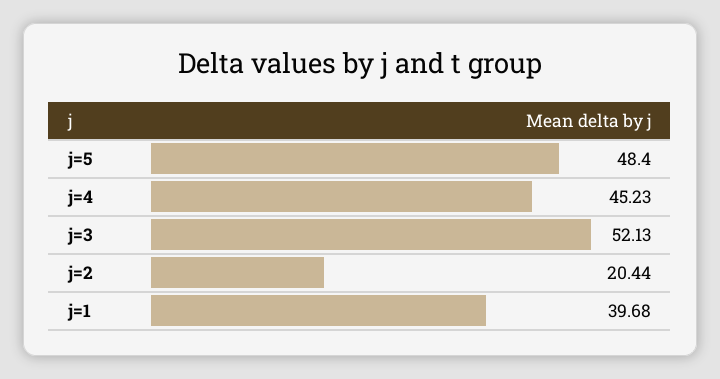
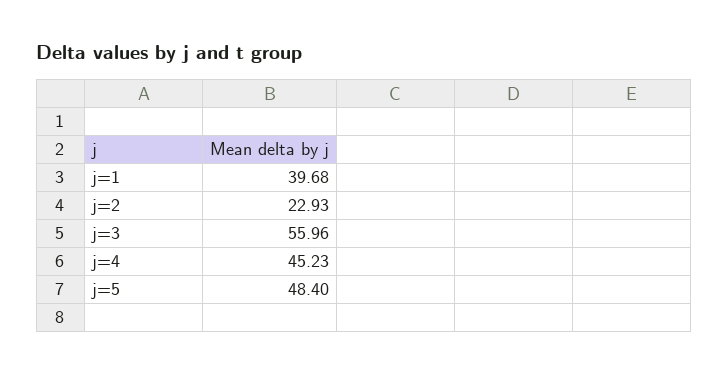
j=3: 52.13 -> 55.96
j=2: 20.44 -> 22.93

